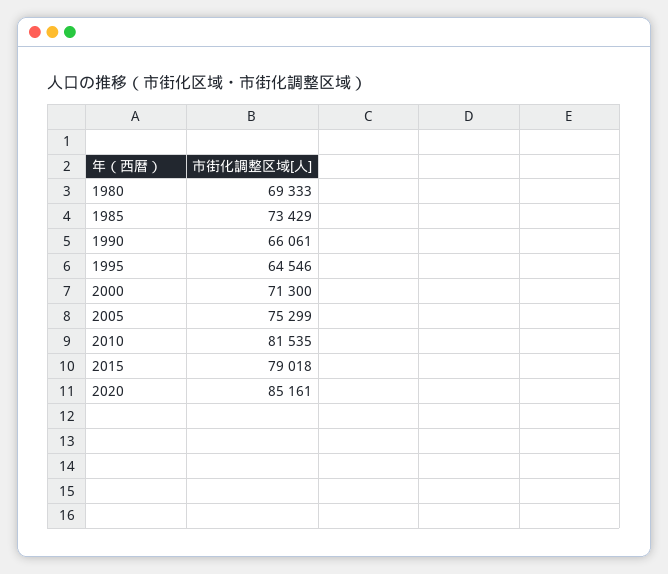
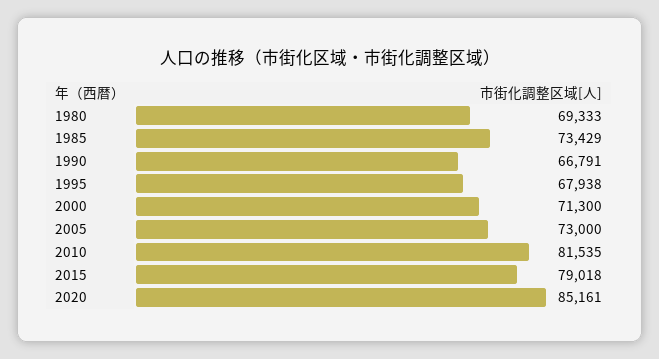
1990: 66061 -> 66791
1995: 64546 -> 67938
2005: 75299 -> 73000

